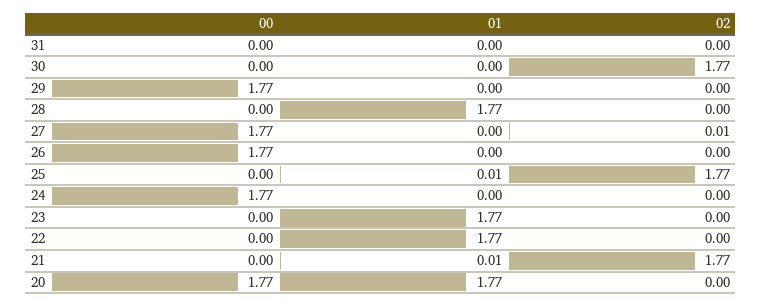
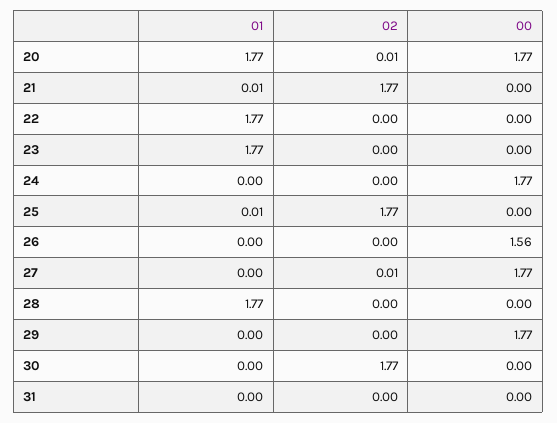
00, 26: 1.77 -> 1.56
02, 20: 0 -> 0.01

